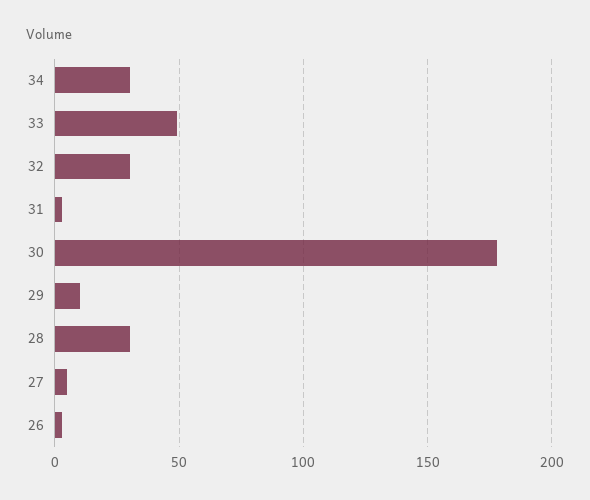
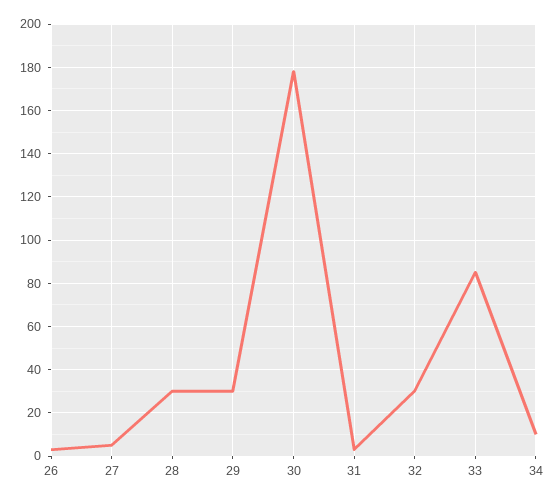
34: 30 -> 10
33: 50 -> 85
29: 10 -> 30

